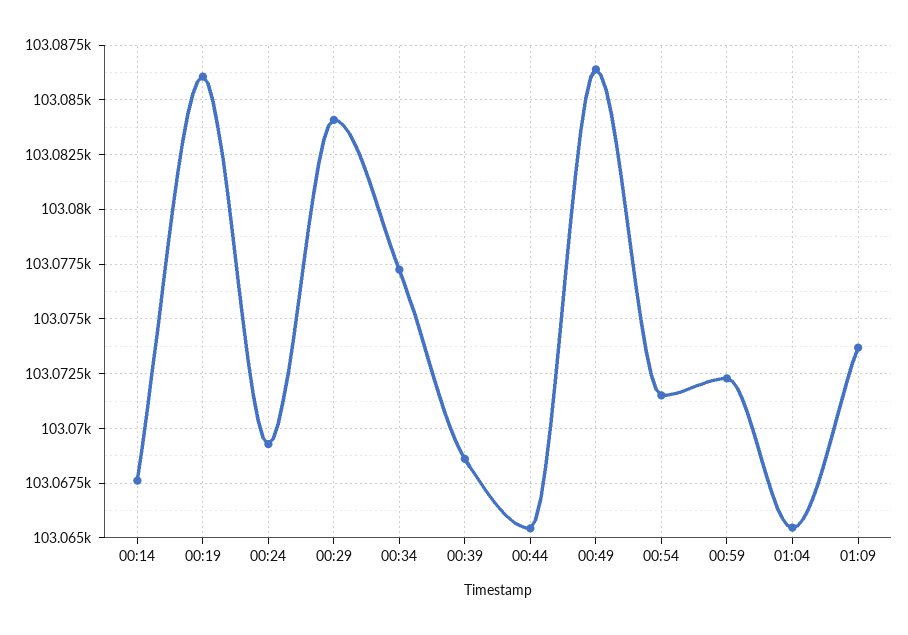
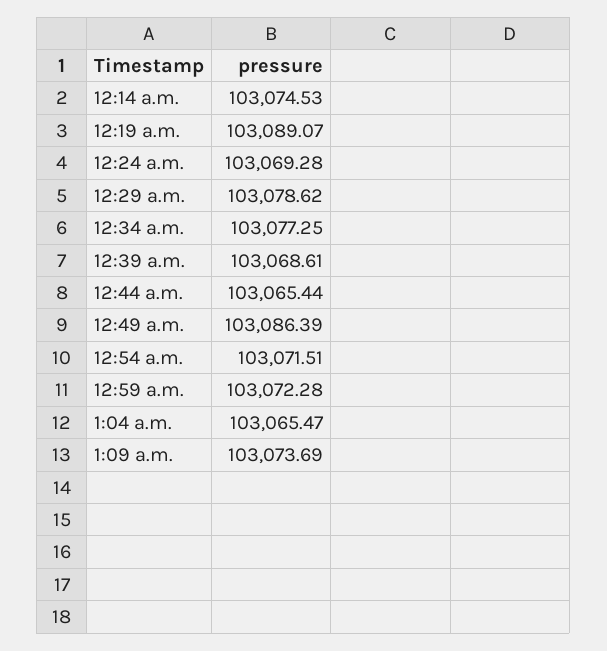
00:14: 103067.5 -> 103074.53
00:19: 103086 -> 103089.07
00:29: 103084 -> 103078.62

